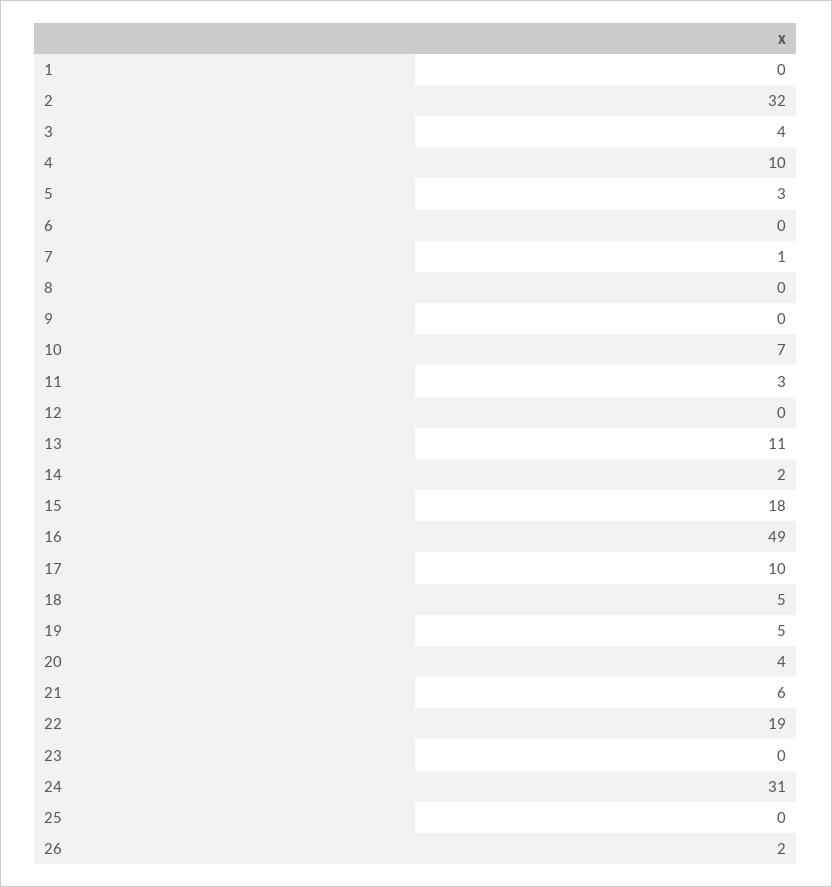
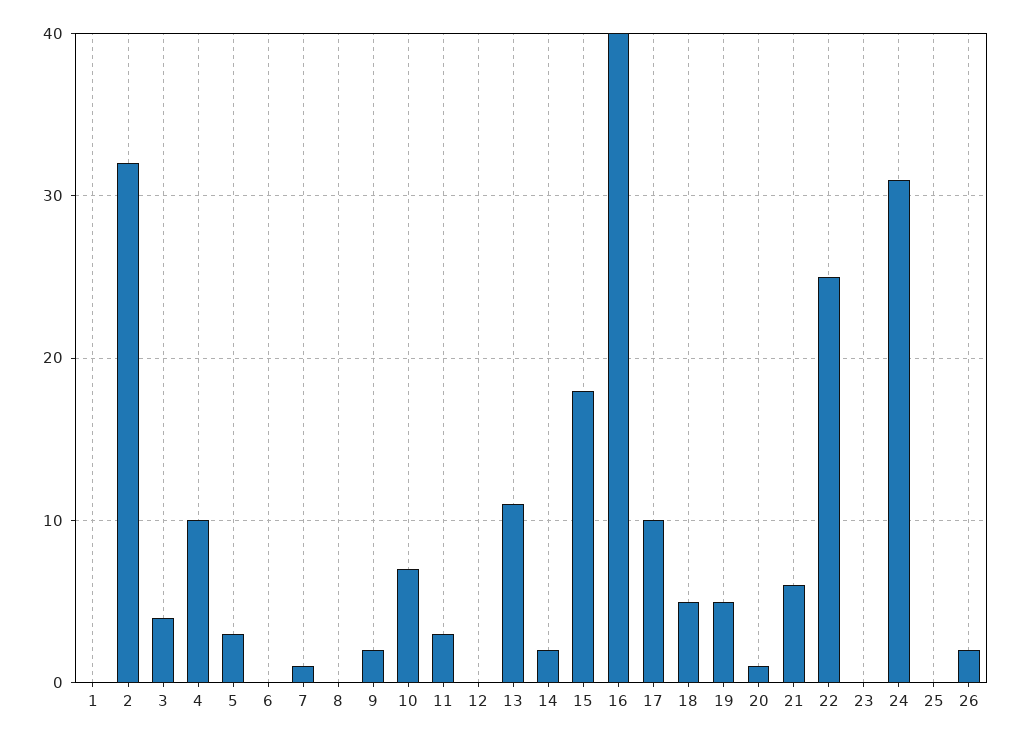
9: 0 -> 2
16: 49 -> 40
20: 4 -> 1
22: 19 -> 25

